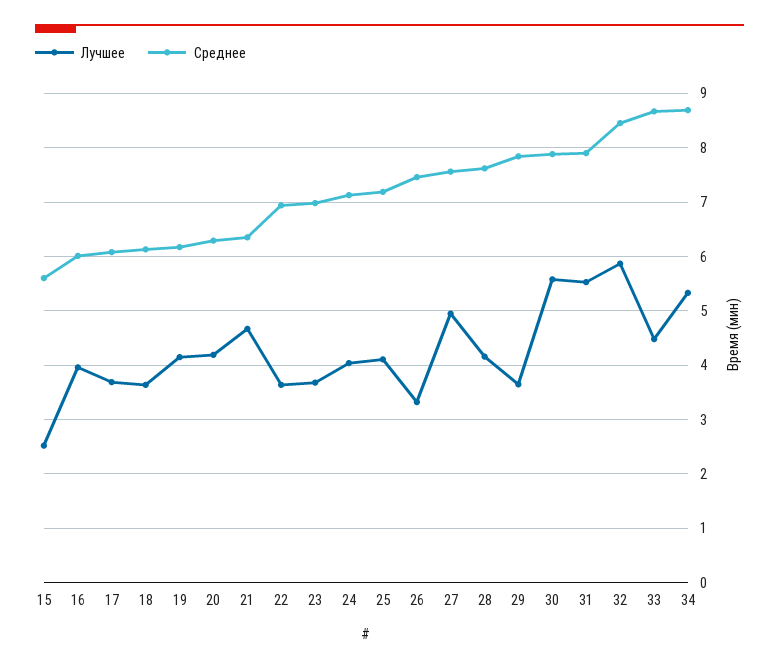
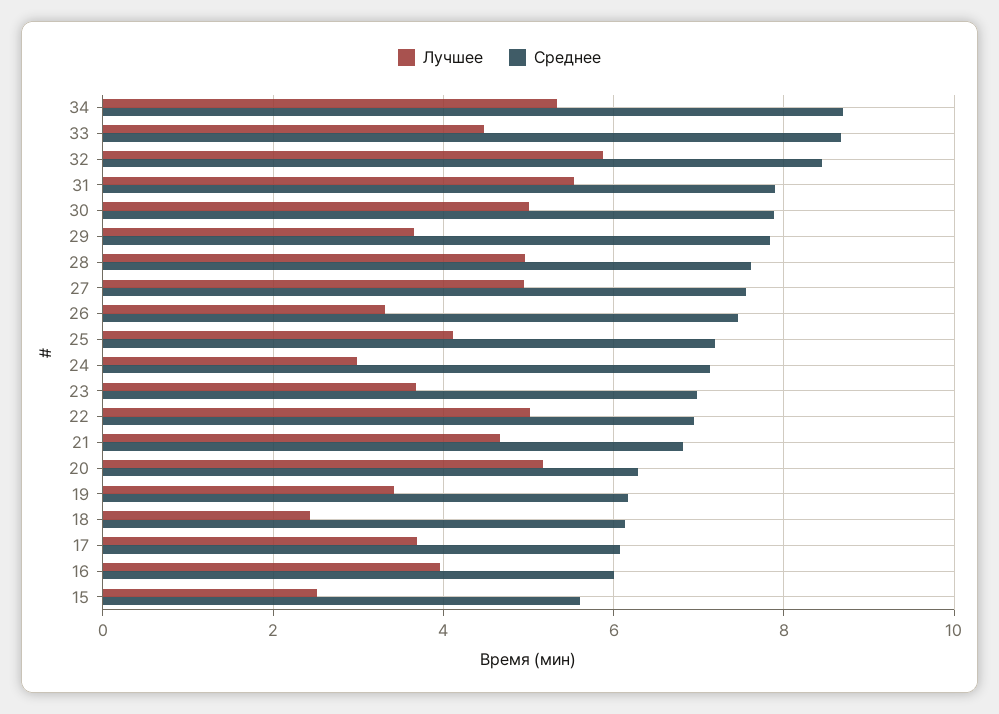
Лучшее, 18: 3.6 -> 2.4
Лучшее, 19: 4.2 -> 3.4
Лучшее, 20: 4.2 -> 5.2
Среднее, 21: 6.4 -> 6.8
Лучшее, 22: 3.6 -> 5
Лучшее, 24: 4 -> 3
Лучшее, 28: 4.2 -> 5
Лучшее, 30: 5.6 -> 5

